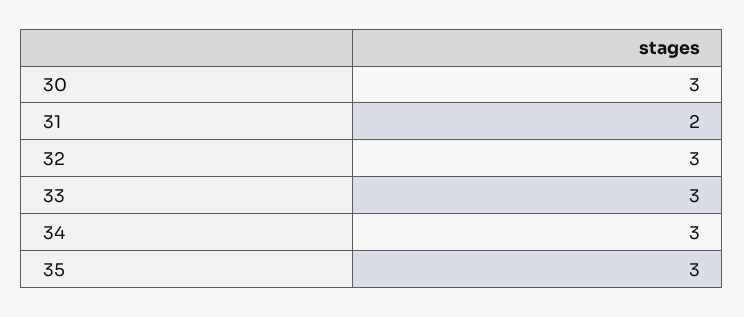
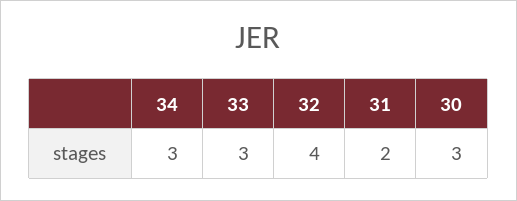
32: 3 -> 4
35: 3 -> none

